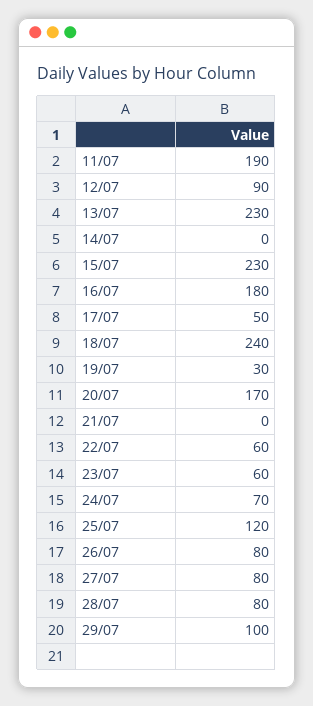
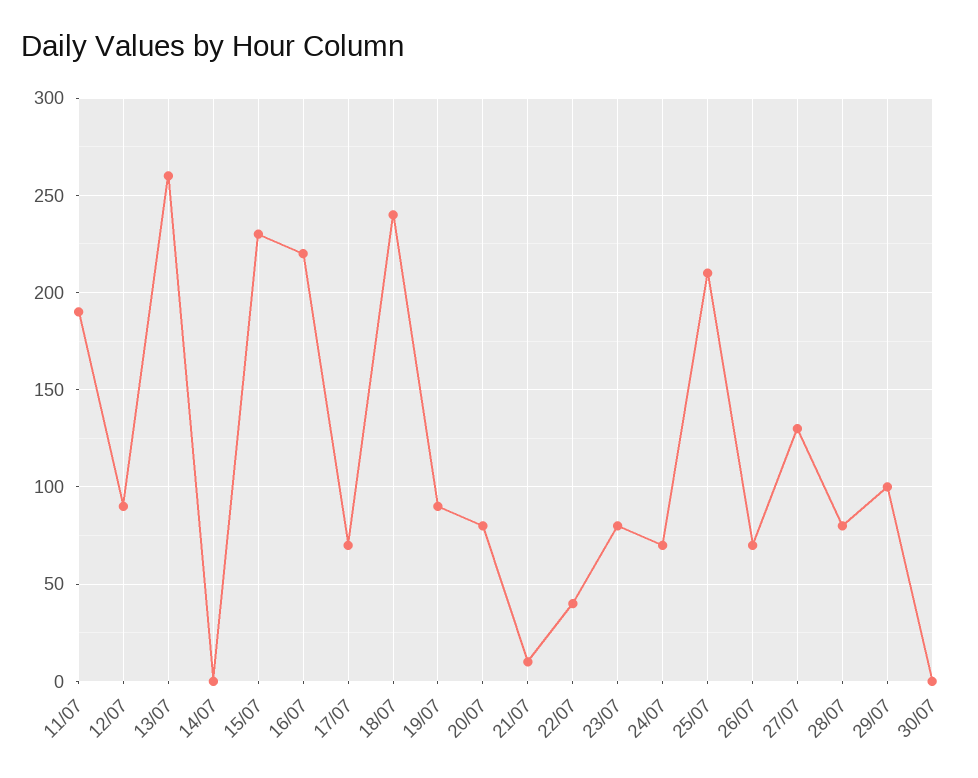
13/07: 230 -> 260
16/07: 180 -> 220
17/07: 50 -> 70
19/07: 30 -> 90
20/07: 170 -> 80
21/07: 0 -> 10
22/07: 60 -> 40
23/07: 60 -> 80
25/07: 120 -> 210
26/07: 80 -> 70
27/07: 80 -> 130
30/07: none -> 0

